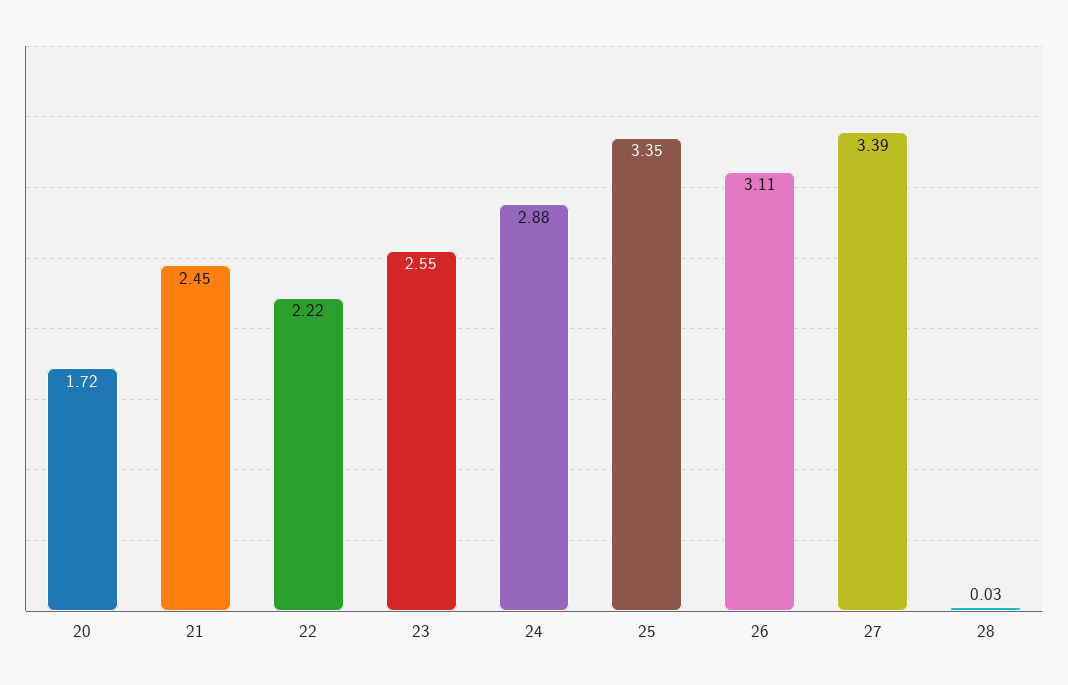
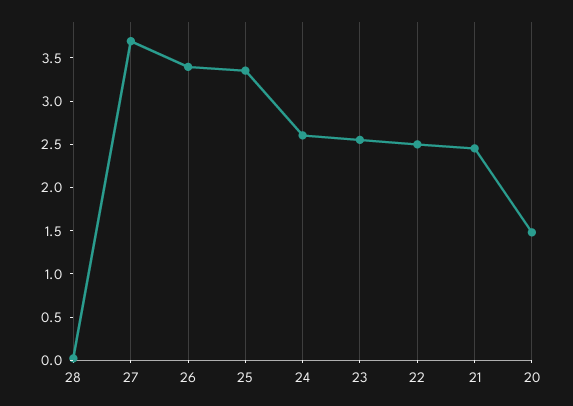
20: 1.72 -> 1.5
22: 2.22 -> 2.5
24: 2.88 -> 2.6
26: 3.11 -> 3.4
27: 3.39 -> 3.7

